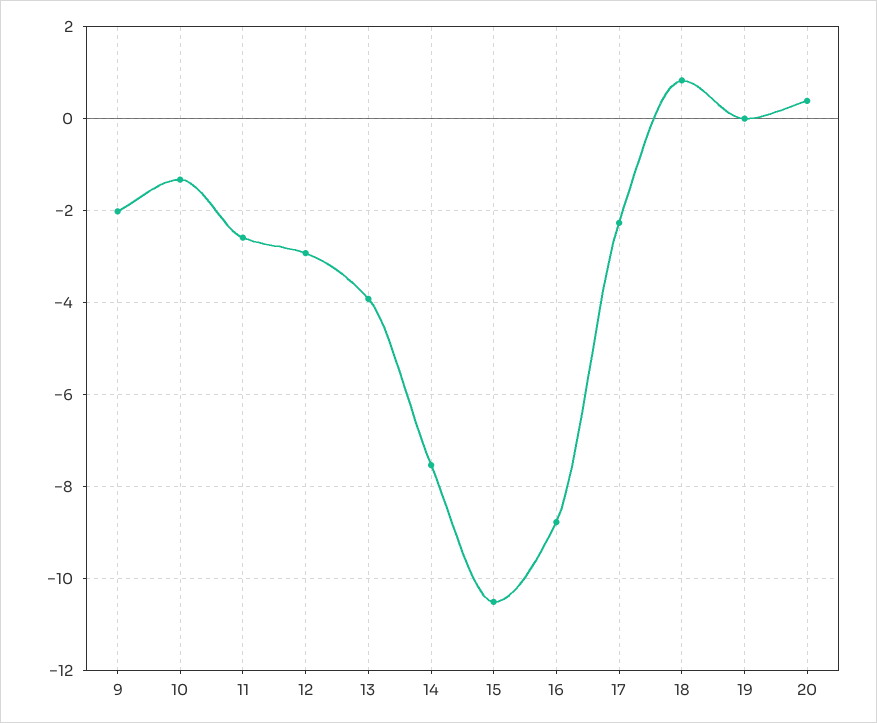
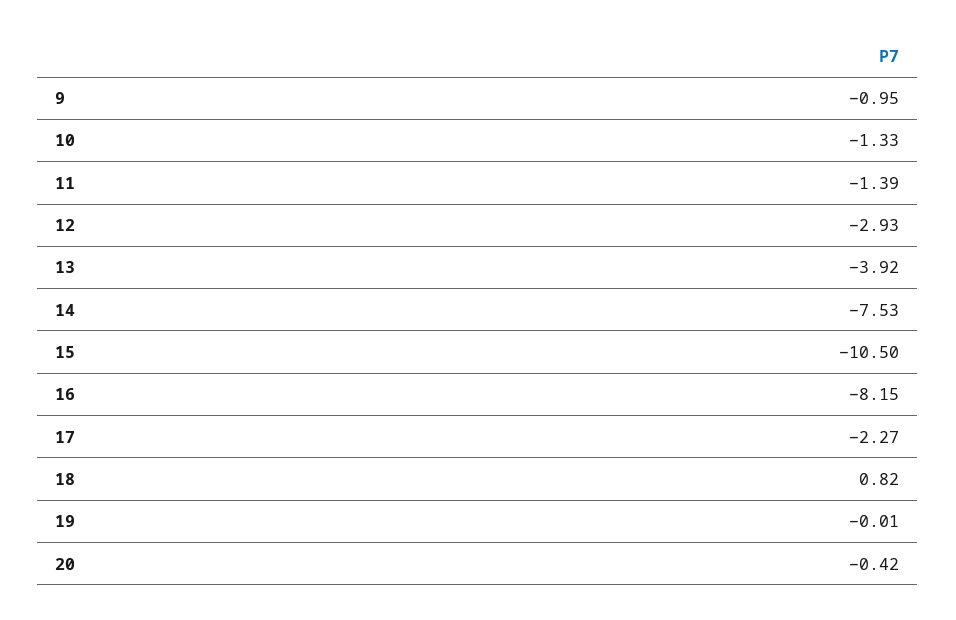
9: -2 -> -0.95
11: -2.6 -> -1.39
16: -8.8 -> -8.15
20: 0.4 -> -0.42

